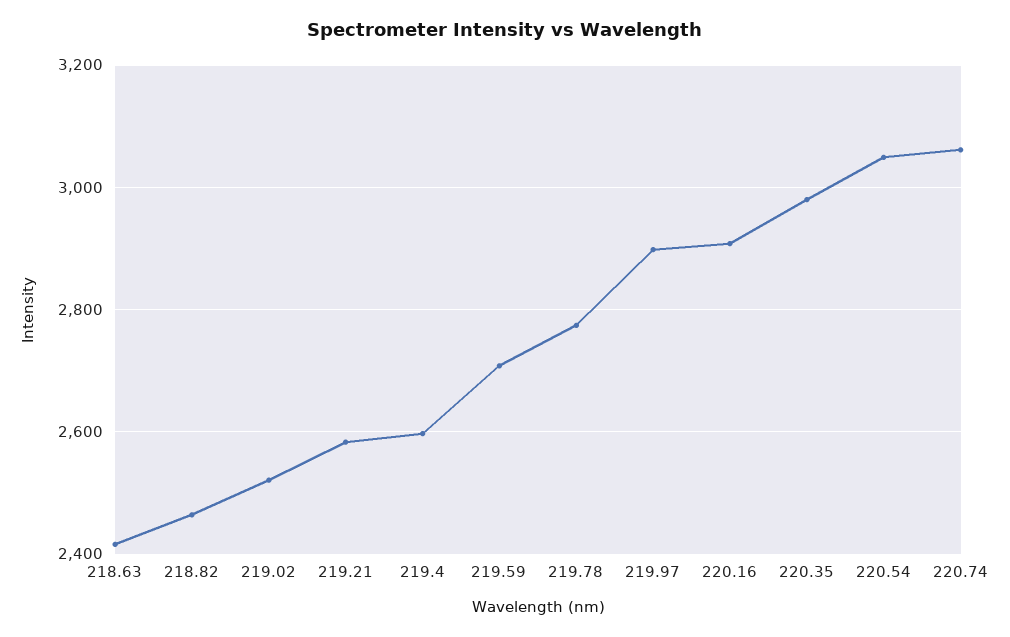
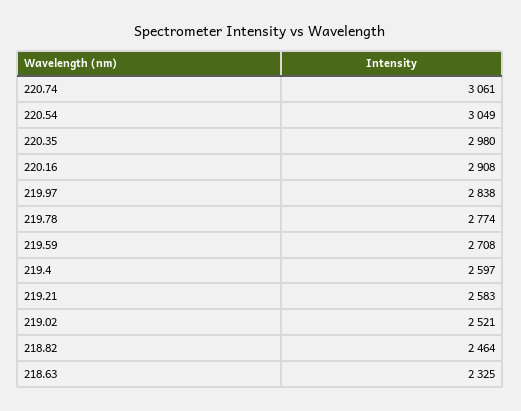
218.63: 2420 -> 2325
219.97: 2900 -> 2838

